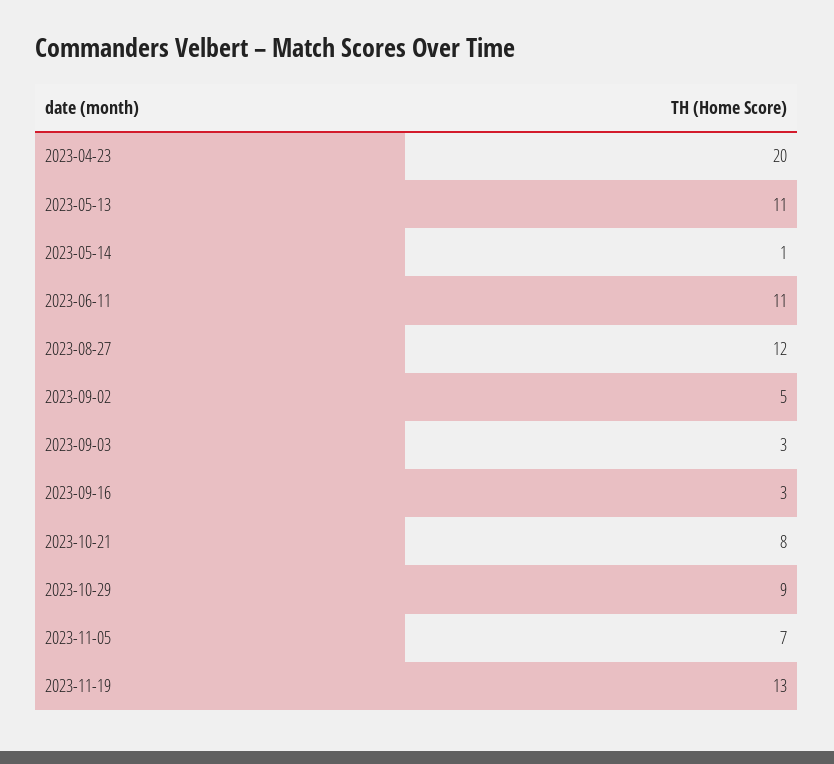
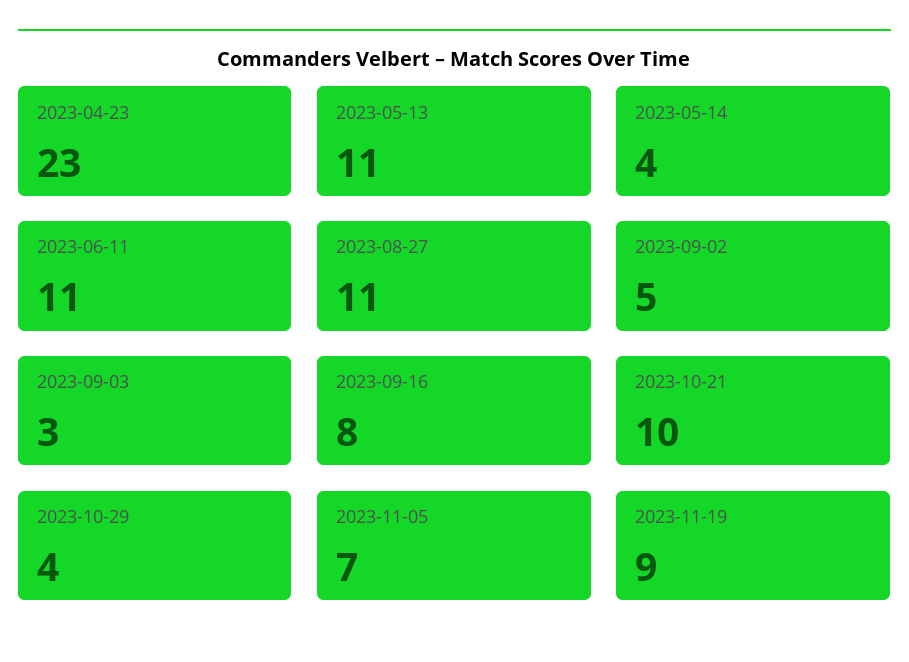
2023-04-23: 20 -> 23
2023-05-14: 1 -> 4
2023-08-27: 12 -> 11
2023-09-16: 3 -> 8
2023-10-21: 8 -> 10
2023-10-29: 9 -> 4
2023-11-19: 13 -> 9

